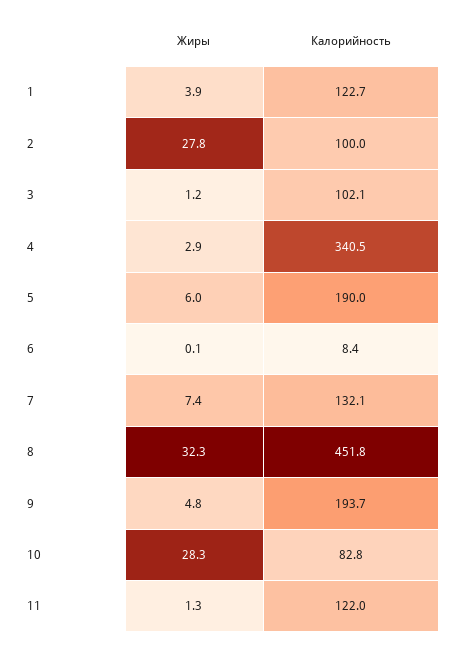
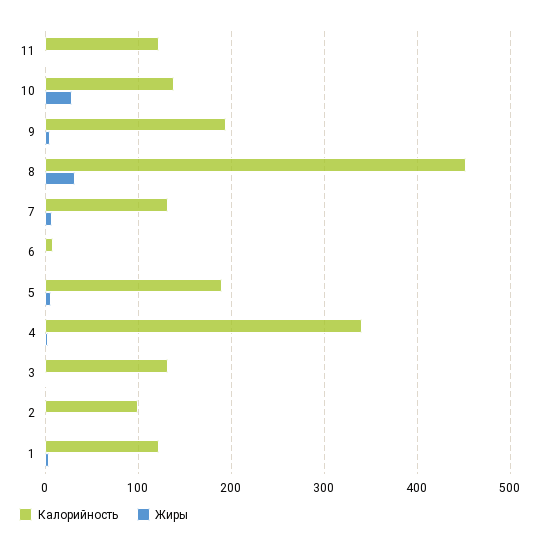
Жиры, 2: 27.8 -> 0
Калорийность, 3: 102.1 -> 130
Калорийность, 10: 82.8 -> 140

